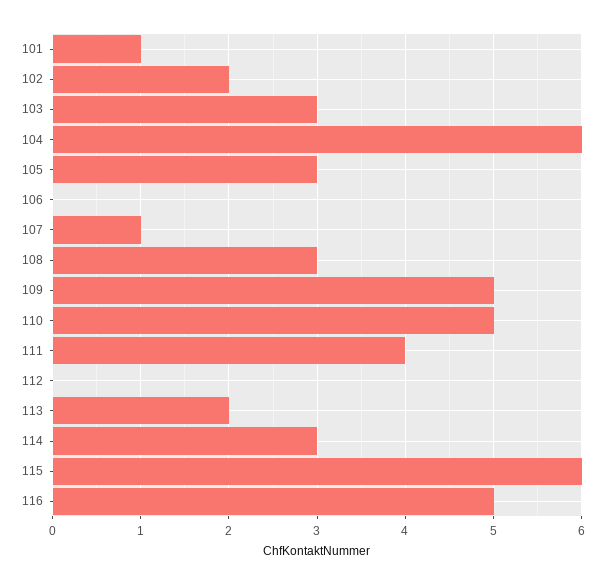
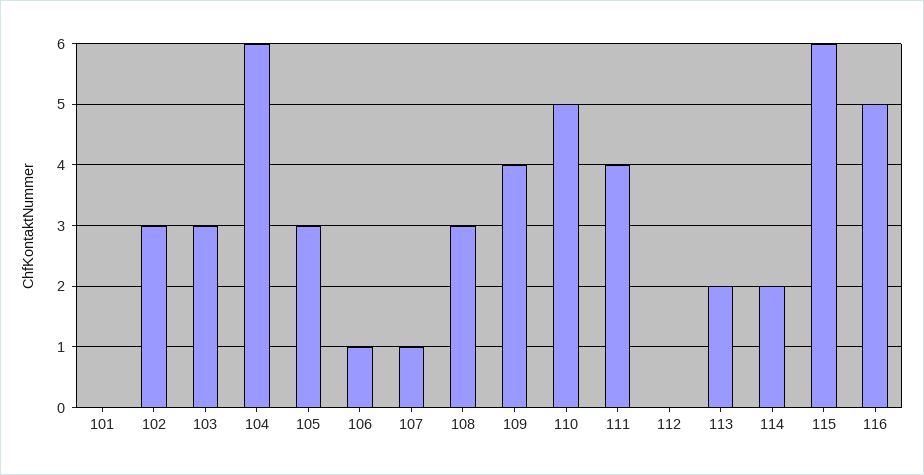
101: 1 -> 0
102: 2 -> 3
106: 0 -> 1
109: 5 -> 4
114: 3 -> 2

